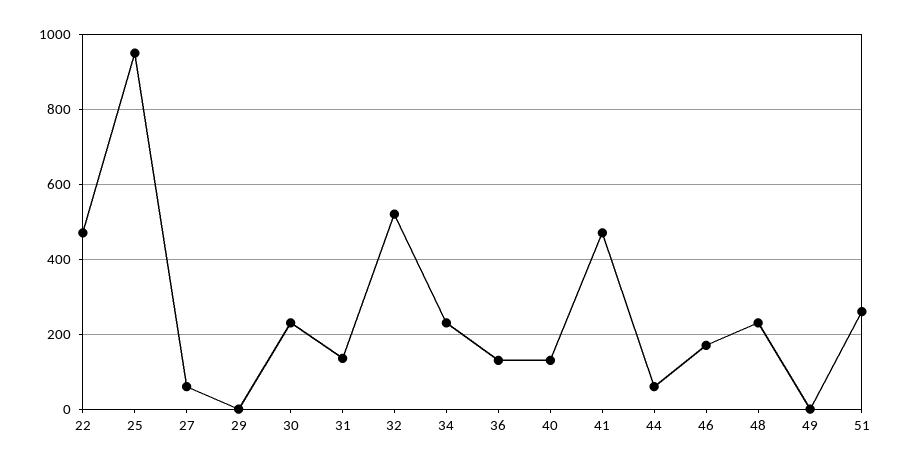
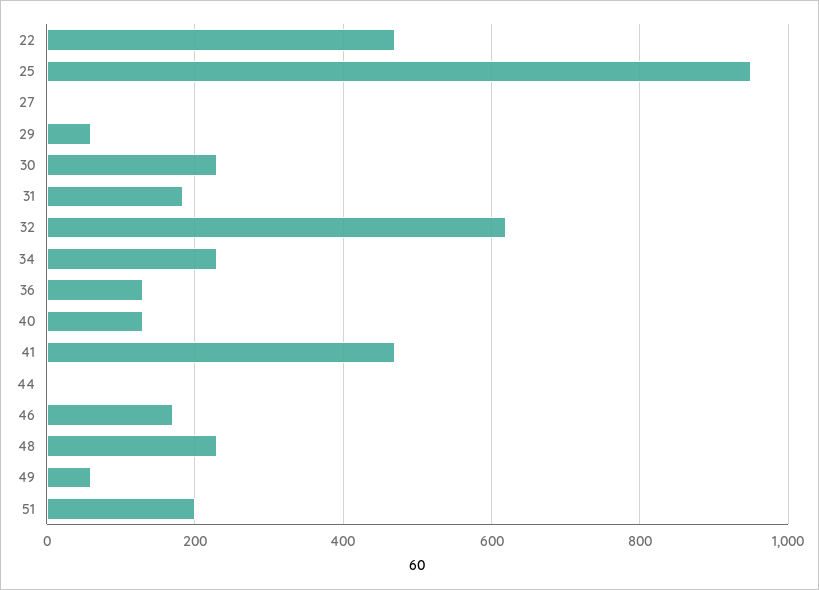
27: 60 -> 0
29: 0 -> 60
31: 140 -> 180
32: 520 -> 620
44: 60 -> 0
49: 0 -> 60
51: 260 -> 200

